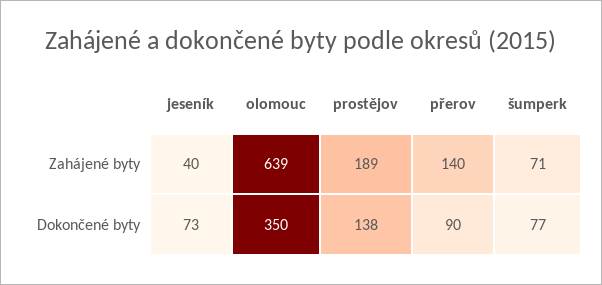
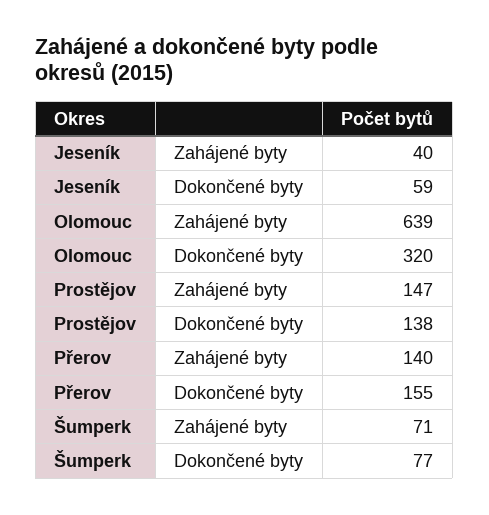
prostějov, Zahájené byty: 189 -> 147
jeseník, Dokončené byty: 73 -> 59
olomouc, Dokončené byty: 350 -> 320
přerov, Dokončené byty: 90 -> 155

